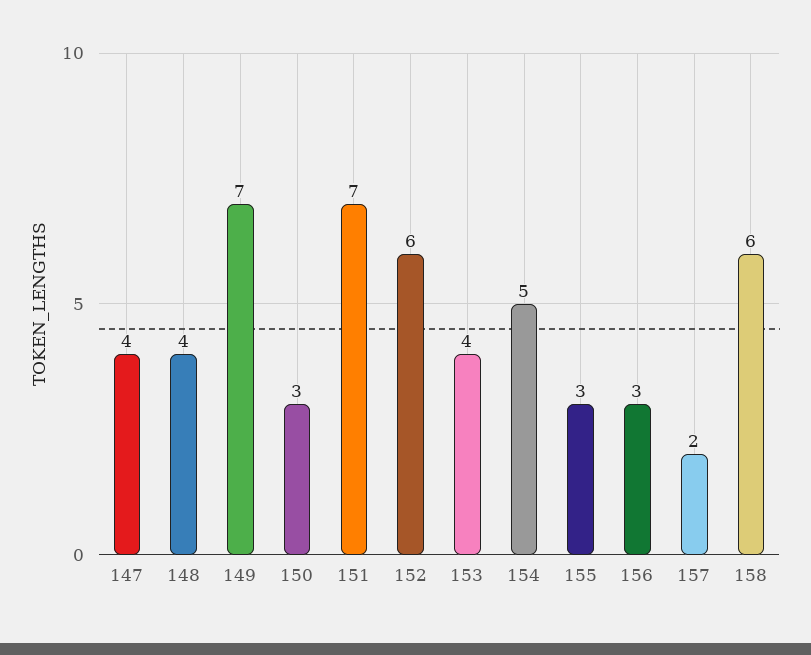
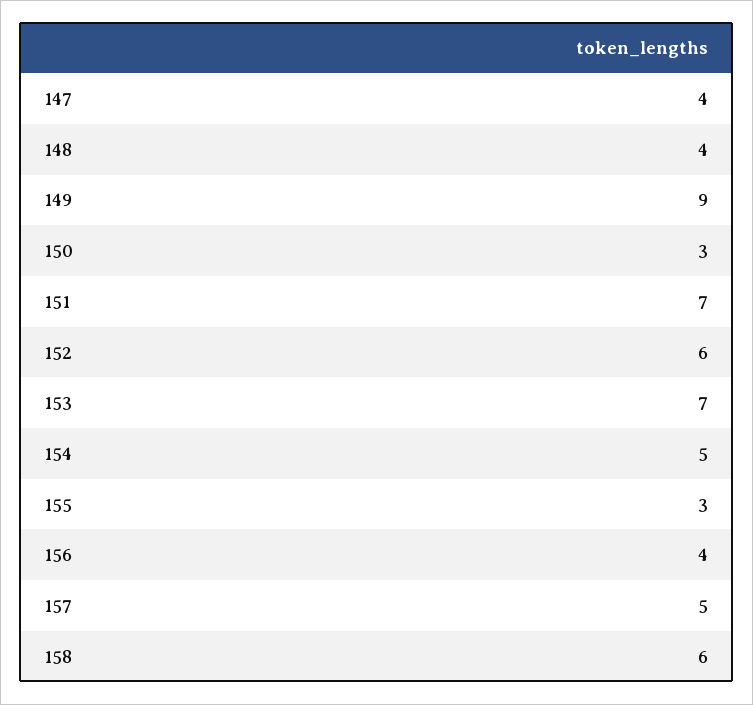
149: 7 -> 9
153: 4 -> 7
156: 3 -> 4
157: 2 -> 5

